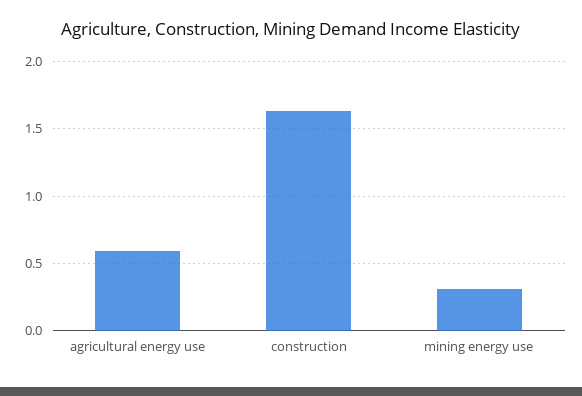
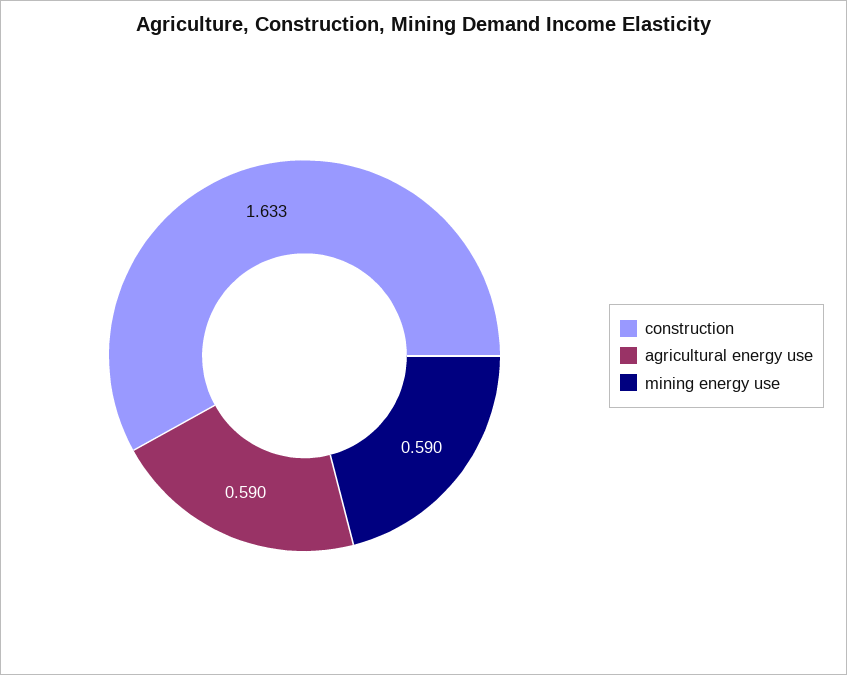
mining energy use: 0.3 -> 0.59

